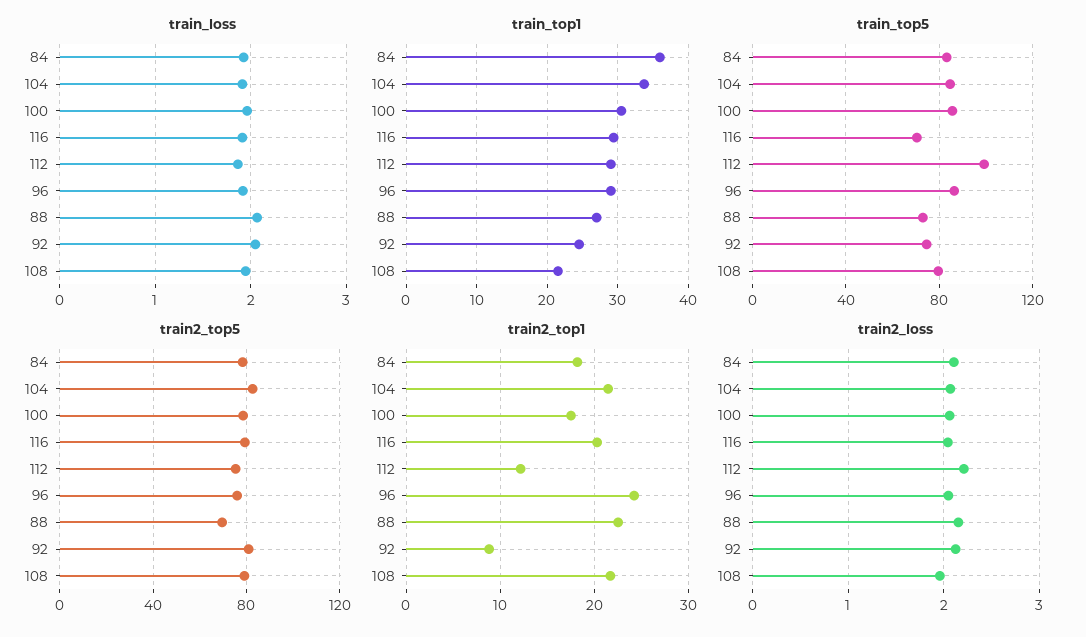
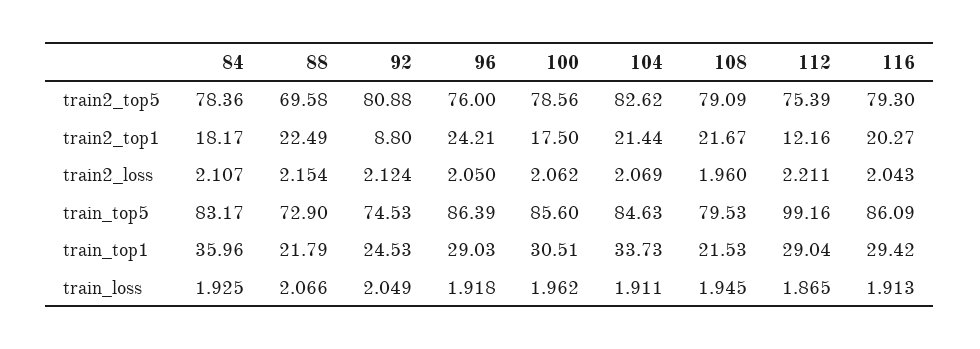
train_top1, 88: 27 -> 21.79
train_top5, 116: 70 -> 86.09

